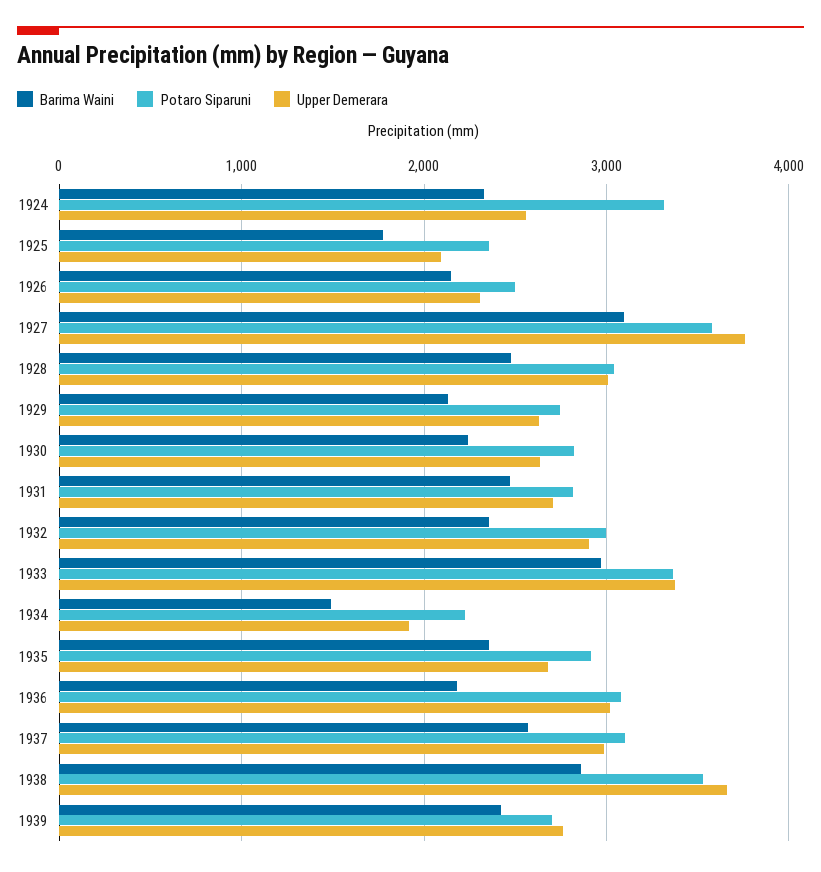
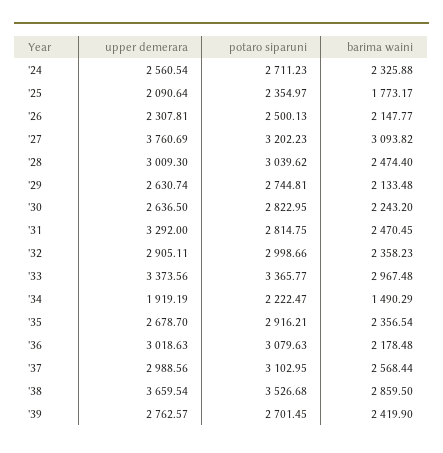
Potaro Siparuni, 1924: 3300 -> 2711.23
Potaro Siparuni, 1927: 3600 -> 3202.23
Upper Demerara, 1931: 2700 -> 3292

